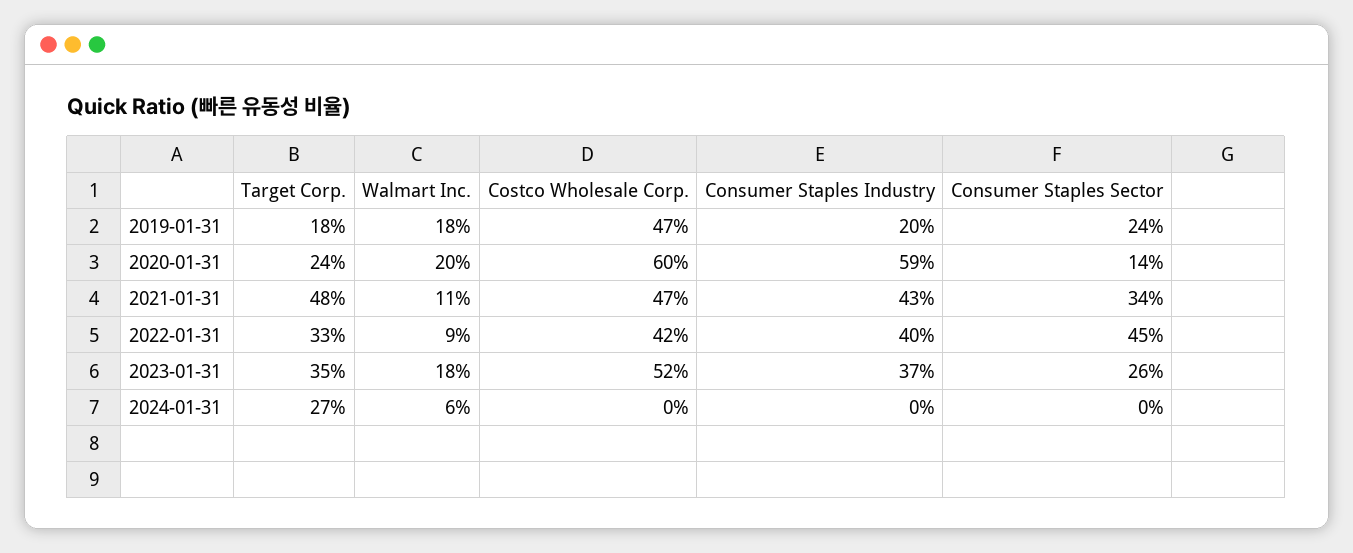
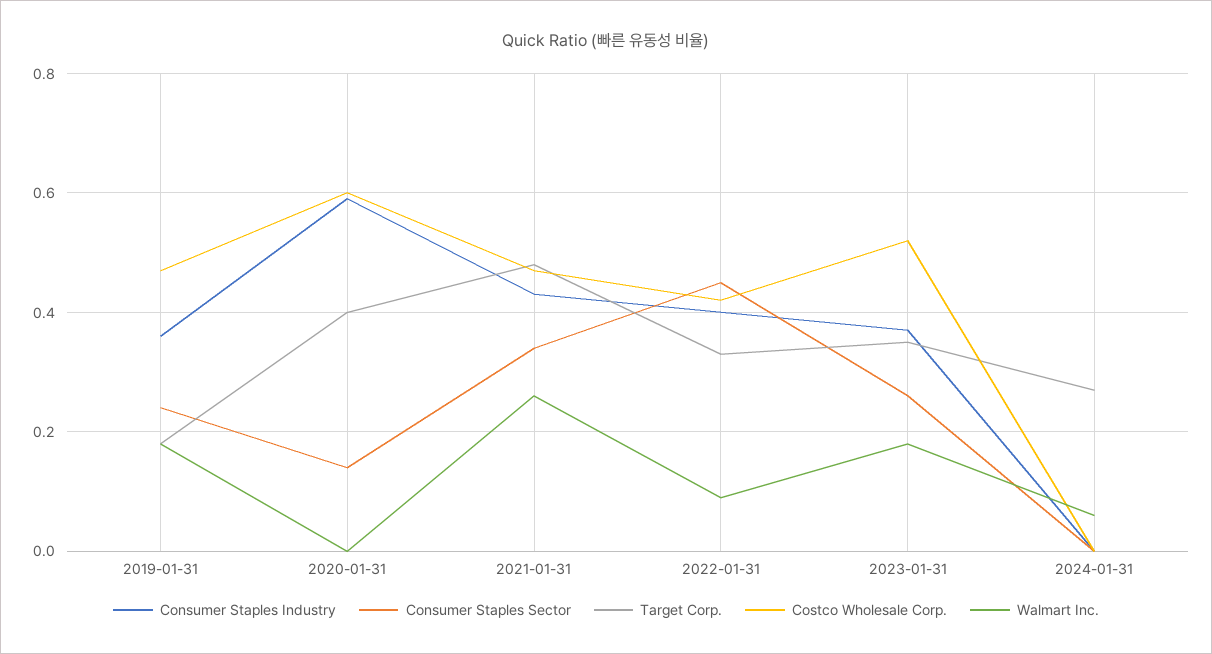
Consumer Staples Industry, 2019-01-31: 0.2 -> 0.35
Target Corp., 2020-01-31: 0.24 -> 0.4
Walmart Inc., 2020-01-31: 0.2 -> 0
Walmart Inc., 2021-01-31: 0.11 -> 0.25

